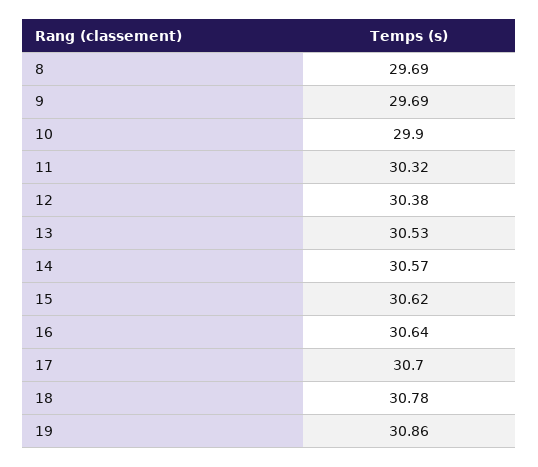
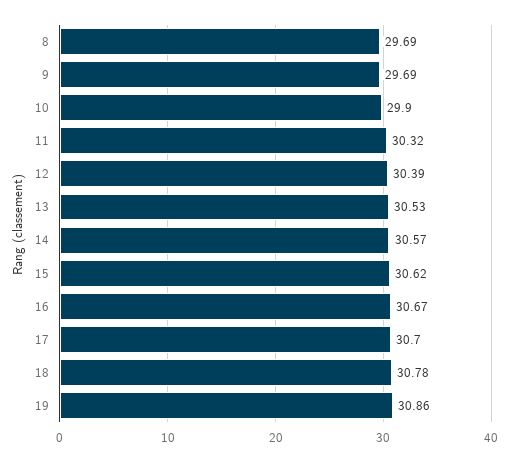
12: 30.38 -> 30.39
16: 30.64 -> 30.67

